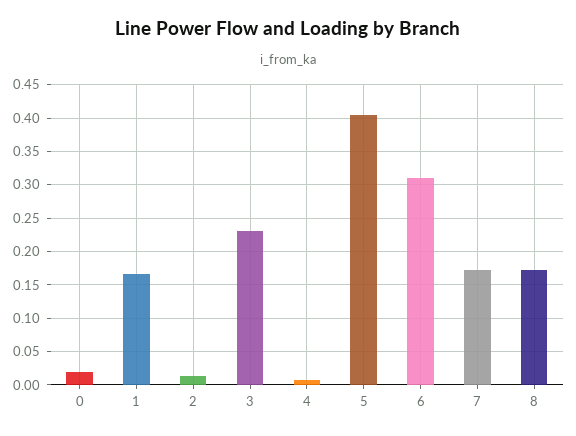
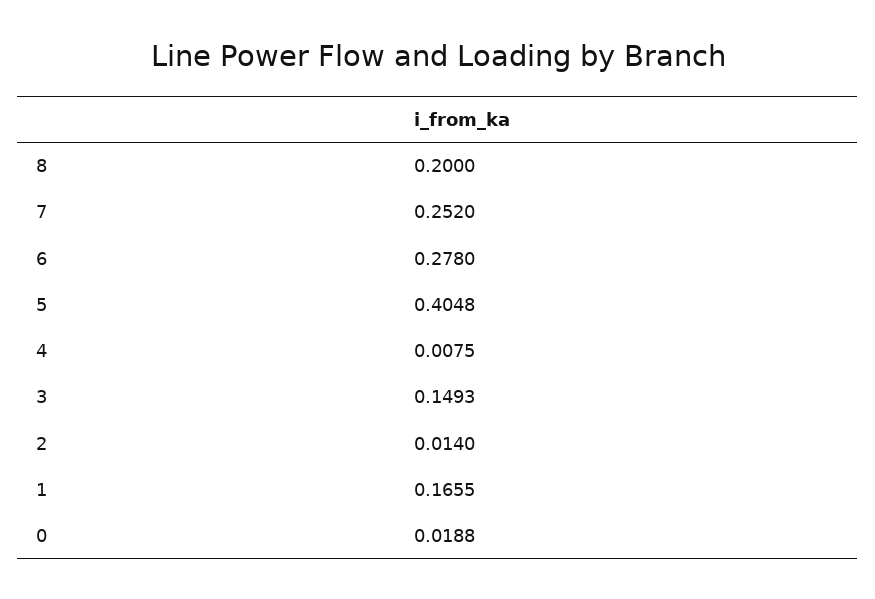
3: 0.23 -> 0.1493
6: 0.31 -> 0.278
7: 0.17 -> 0.252
8: 0.17 -> 0.2

